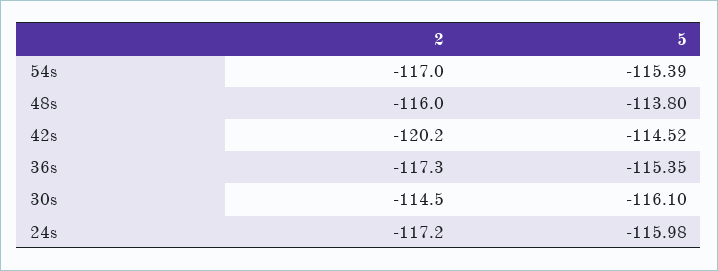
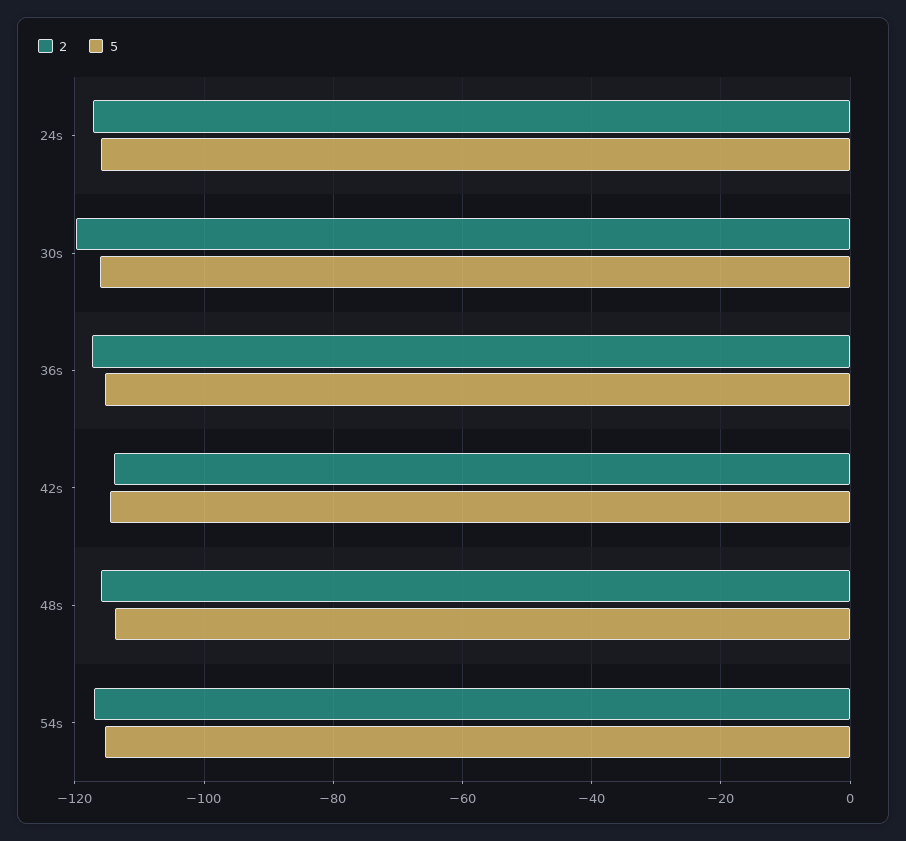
2, 42s: -120.2 -> -114
2, 30s: -114.5 -> -120

